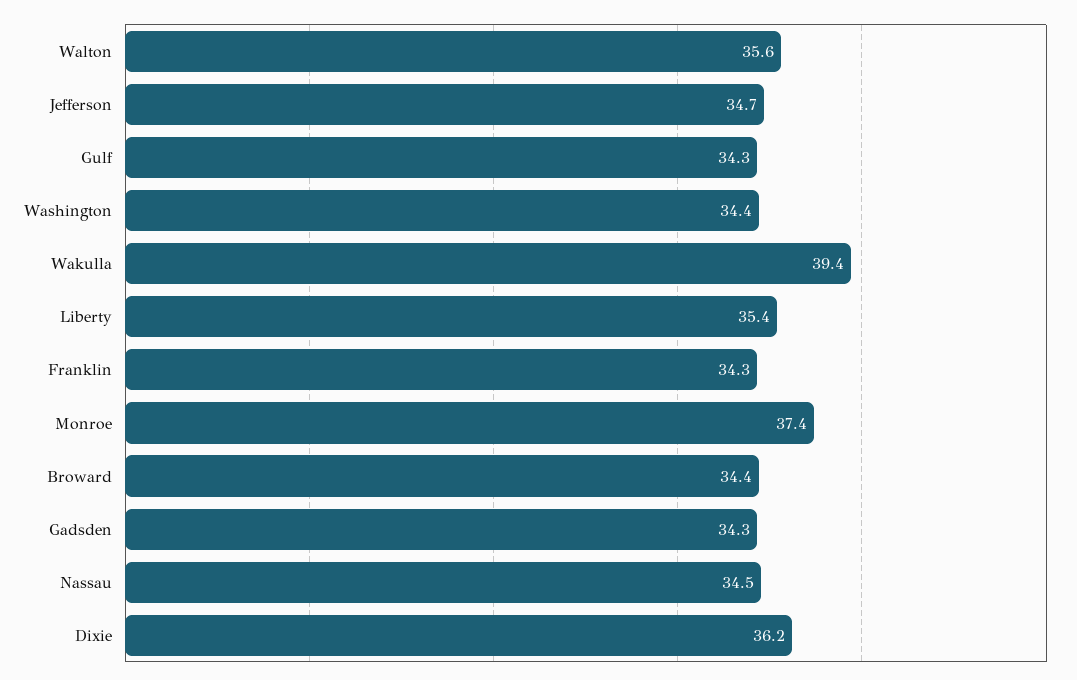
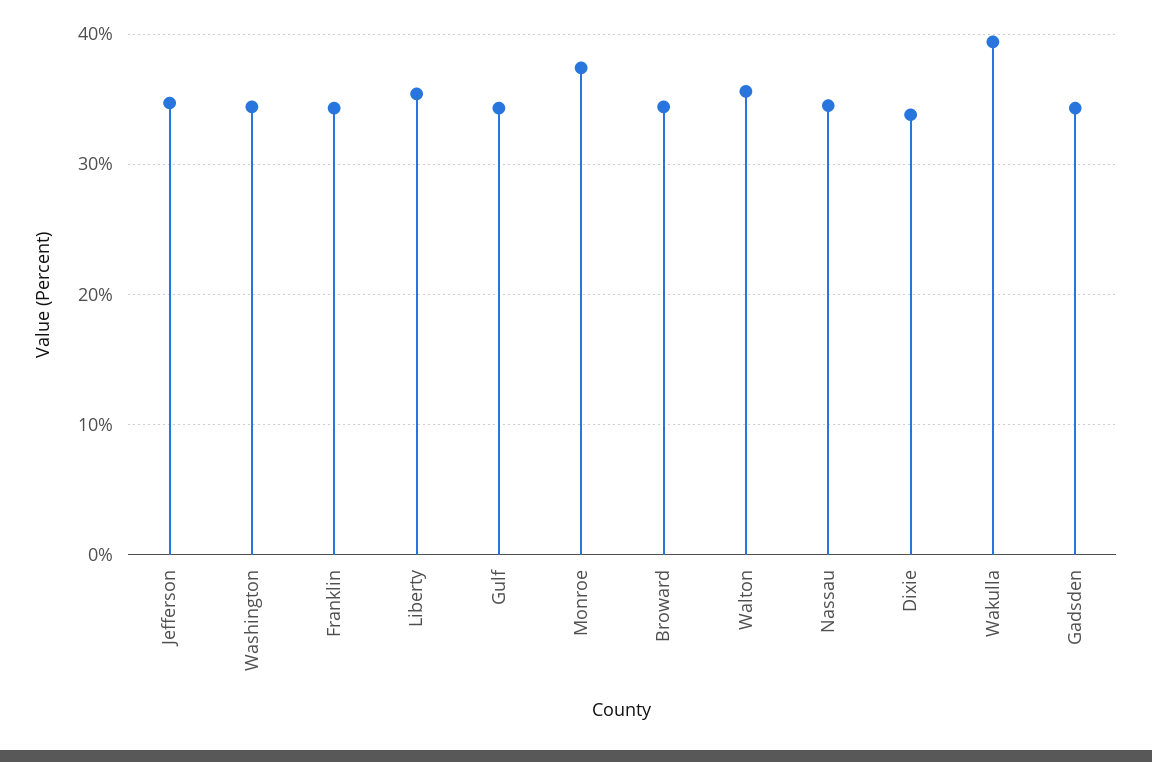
Dixie: 36.2 -> 34

